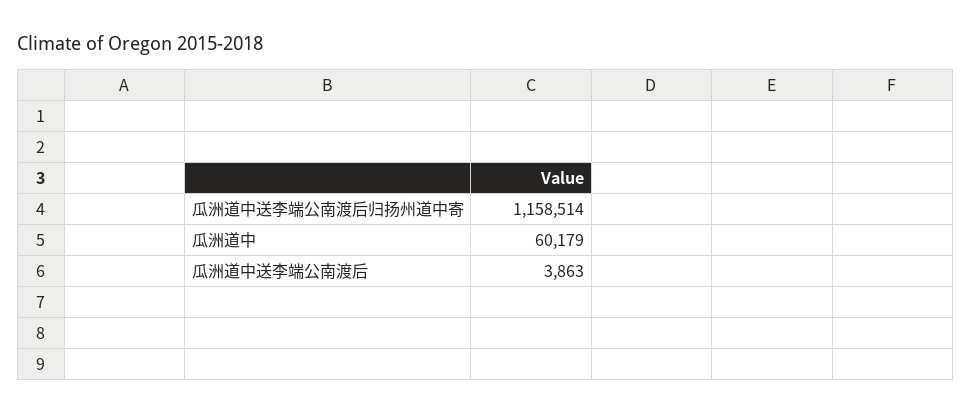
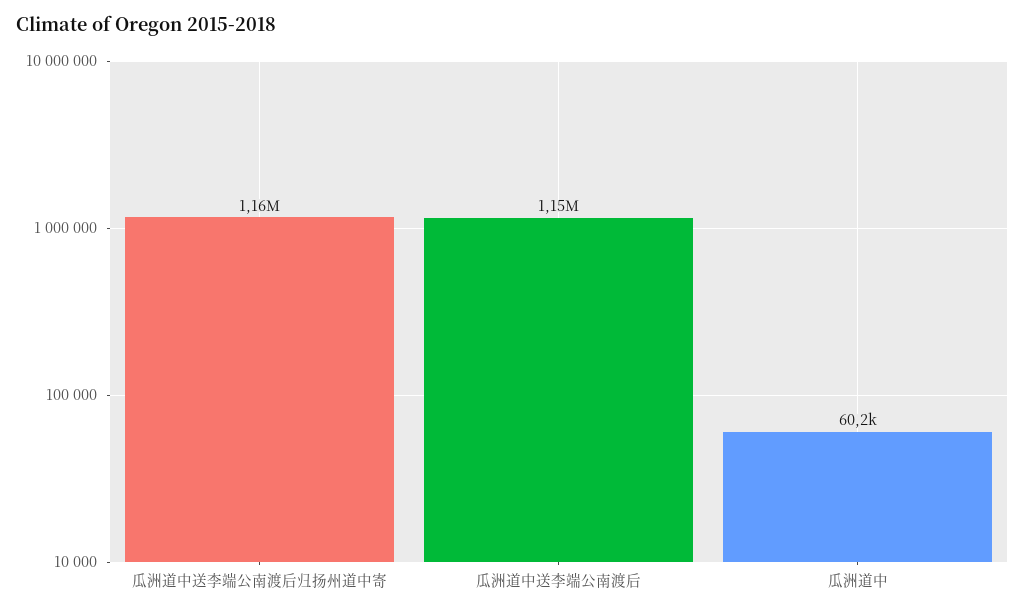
瓜洲道中送李端公南渡后: 3863 -> 1150000

